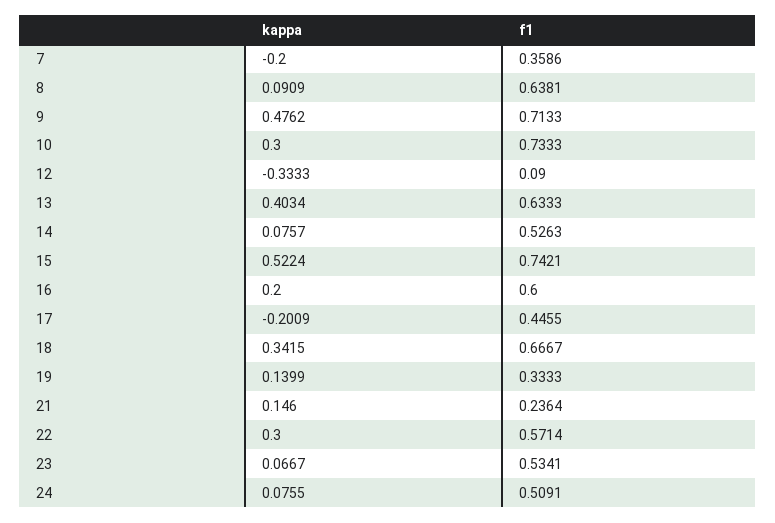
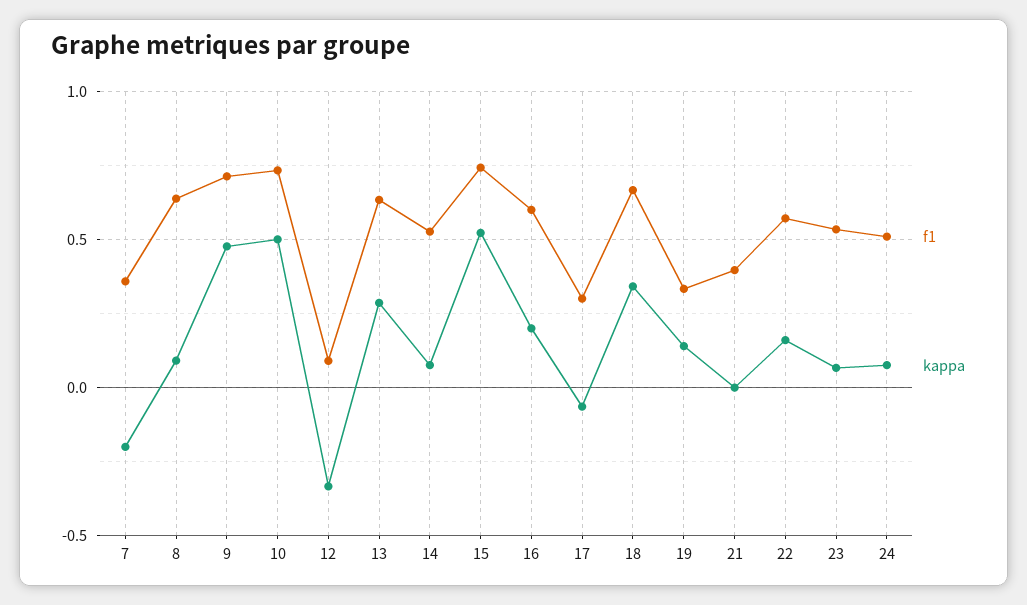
kappa, 10: 0.3 -> 0.5
kappa, 13: 0.4034 -> 0.3
kappa, 17: -0.2009 -> -0.05
f1, 17: 0.4455 -> 0.3
kappa, 21: 0.146 -> 0
f1, 21: 0.2364 -> 0.4
kappa, 22: 0.3 -> 0.15

